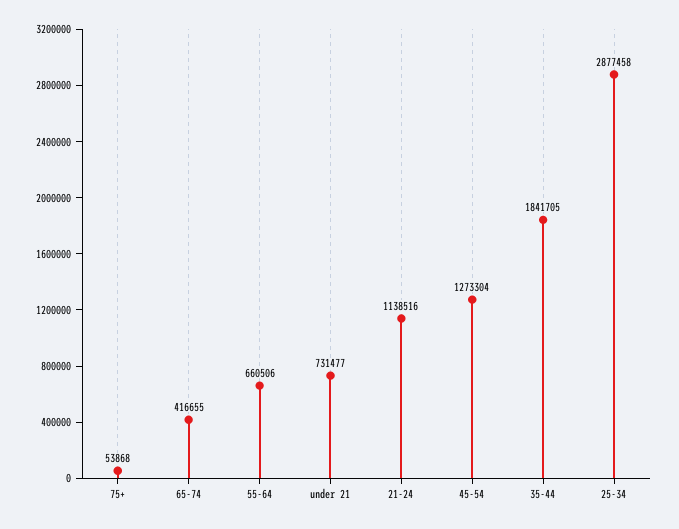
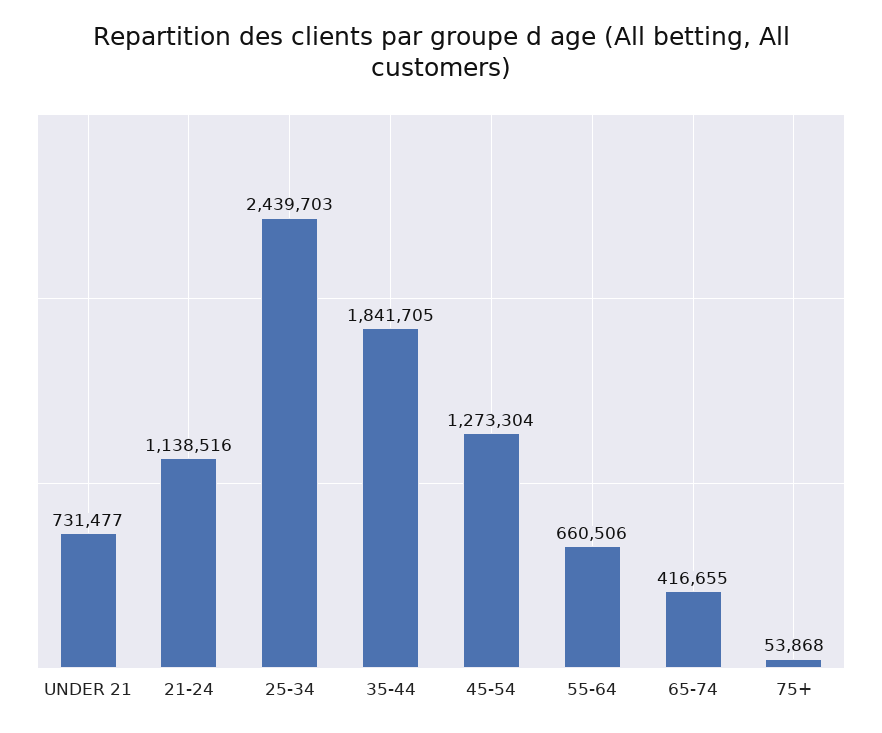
25-34: 2877458 -> 2439703

